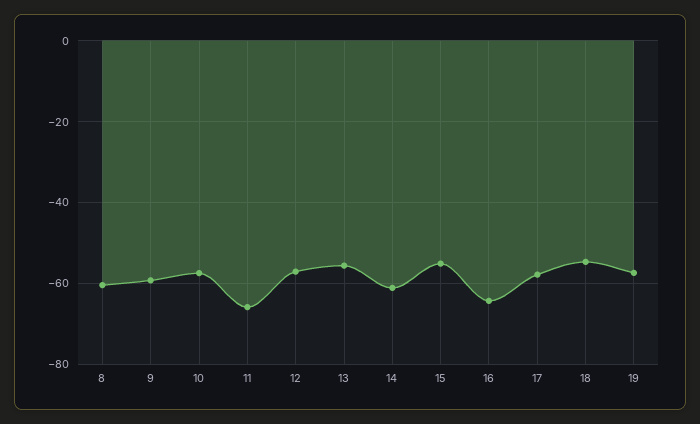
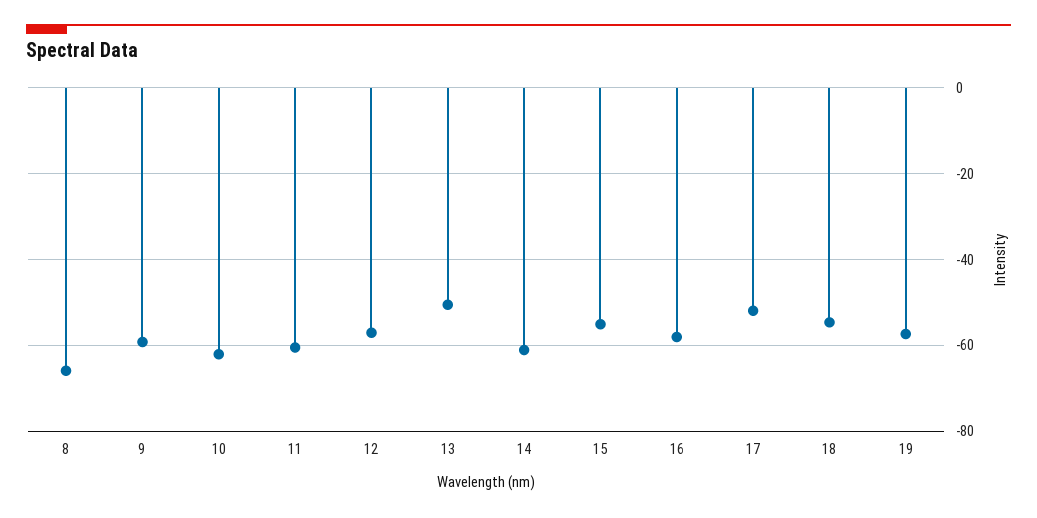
8: -60 -> -66
10: -58 -> -62
11: -66 -> -60
13: -56 -> -50
16: -64 -> -58
17: -58 -> -52

